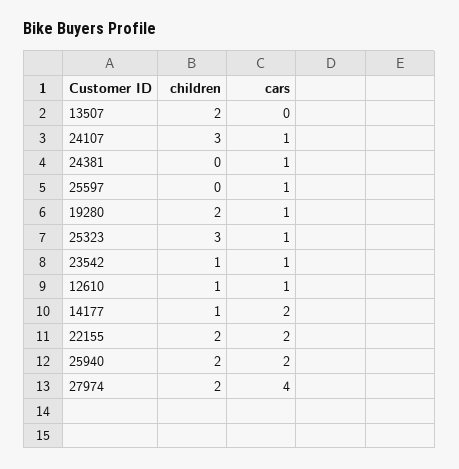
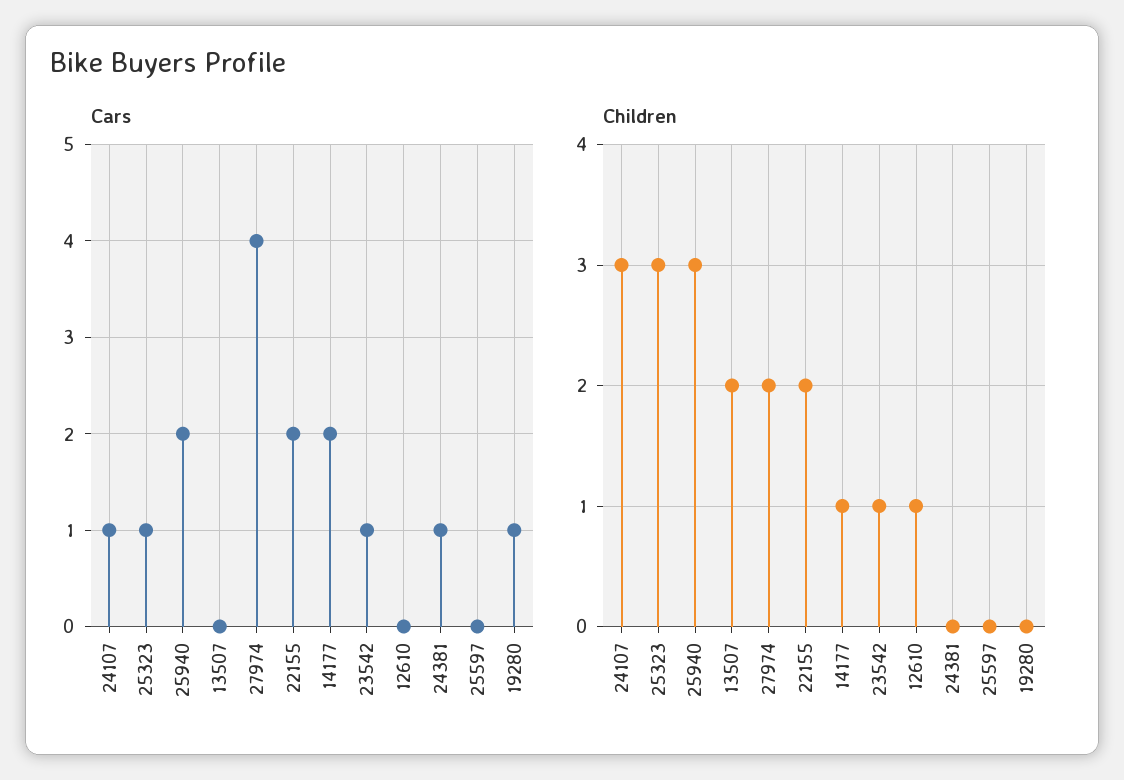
cars, 25597: 1 -> 0
children, 19280: 2 -> 0
cars, 12610: 1 -> 0
children, 25940: 2 -> 3

